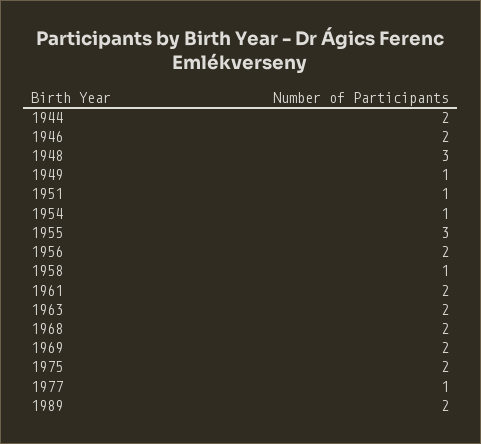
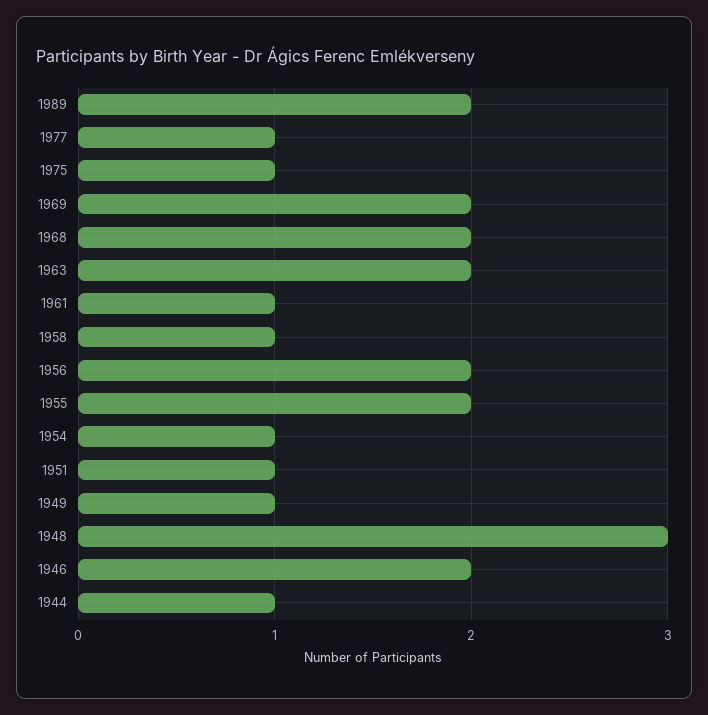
1944: 2 -> 1
1955: 3 -> 2
1961: 2 -> 1
1975: 2 -> 1

